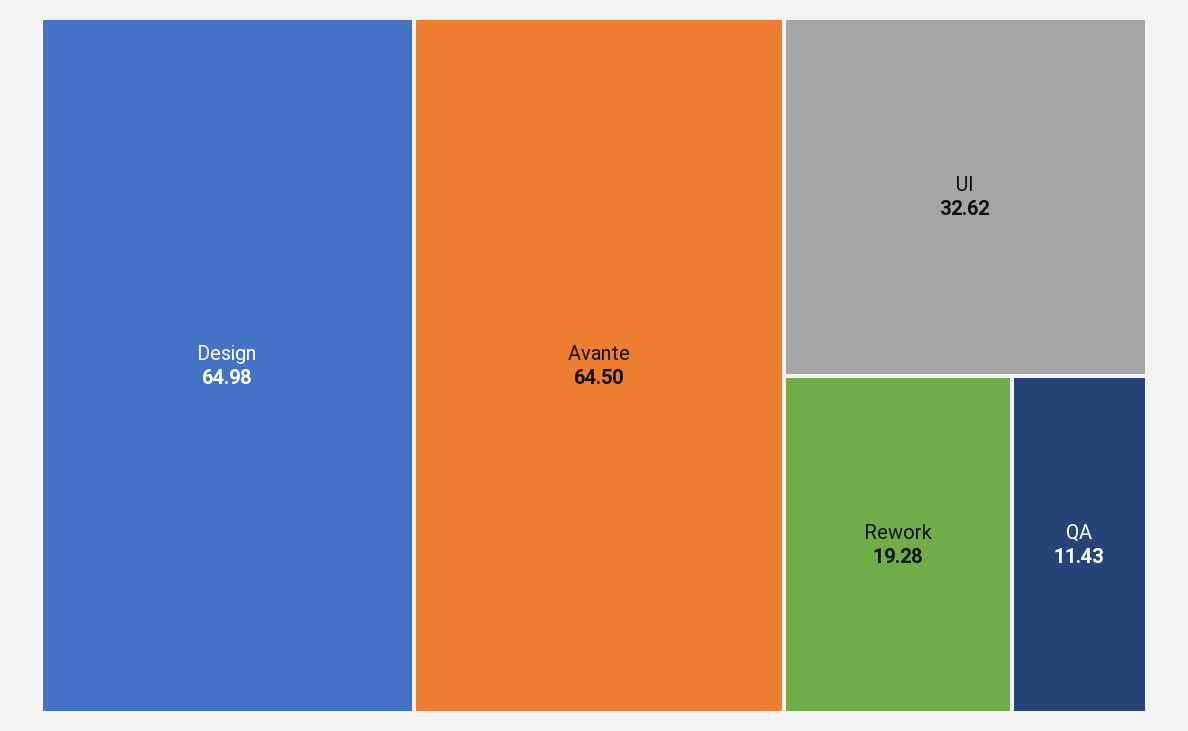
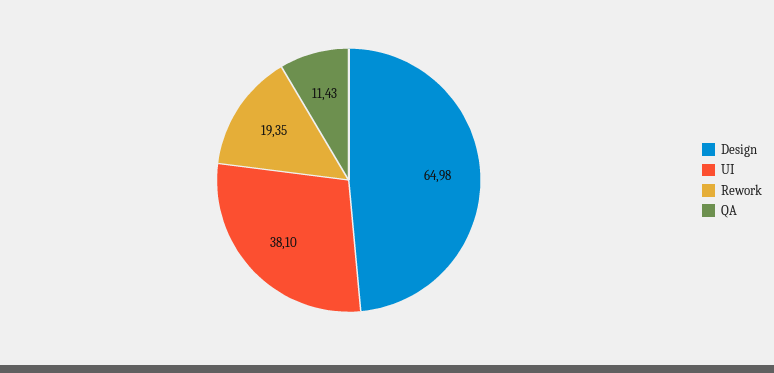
Avante: 64.5 -> none
UI: 32.62 -> 38.1
Rework: 19.28 -> 19.35

